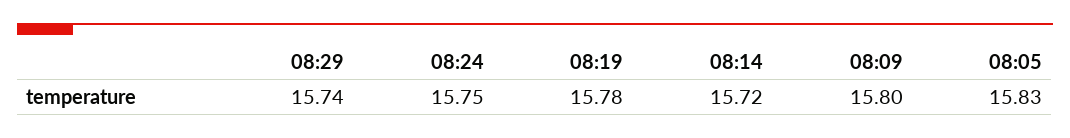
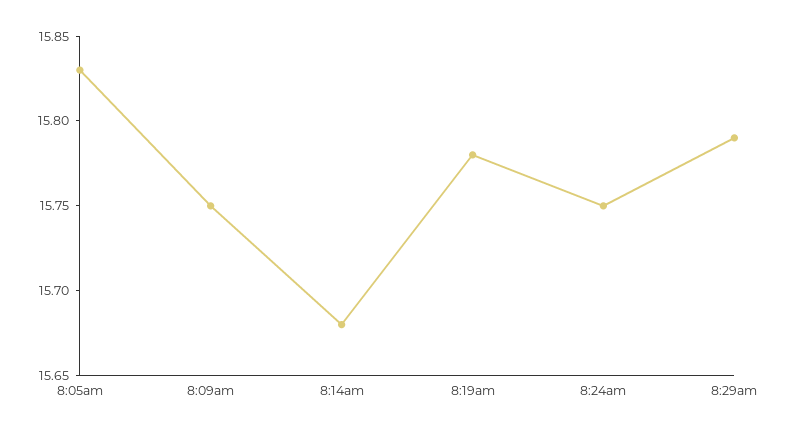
08:29: 15.74 -> 15.79
08:14: 15.72 -> 15.68
08:09: 15.8 -> 15.75

